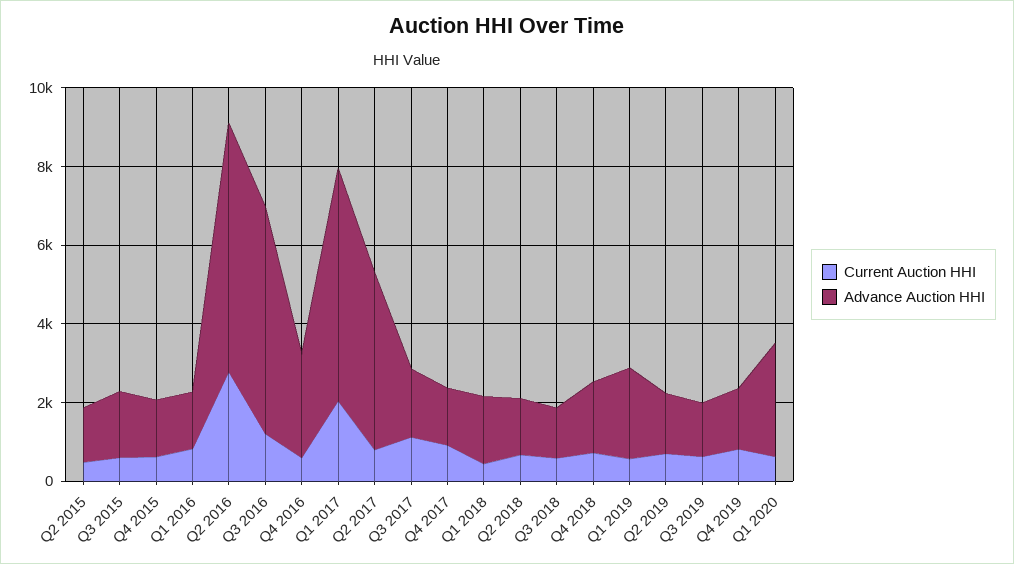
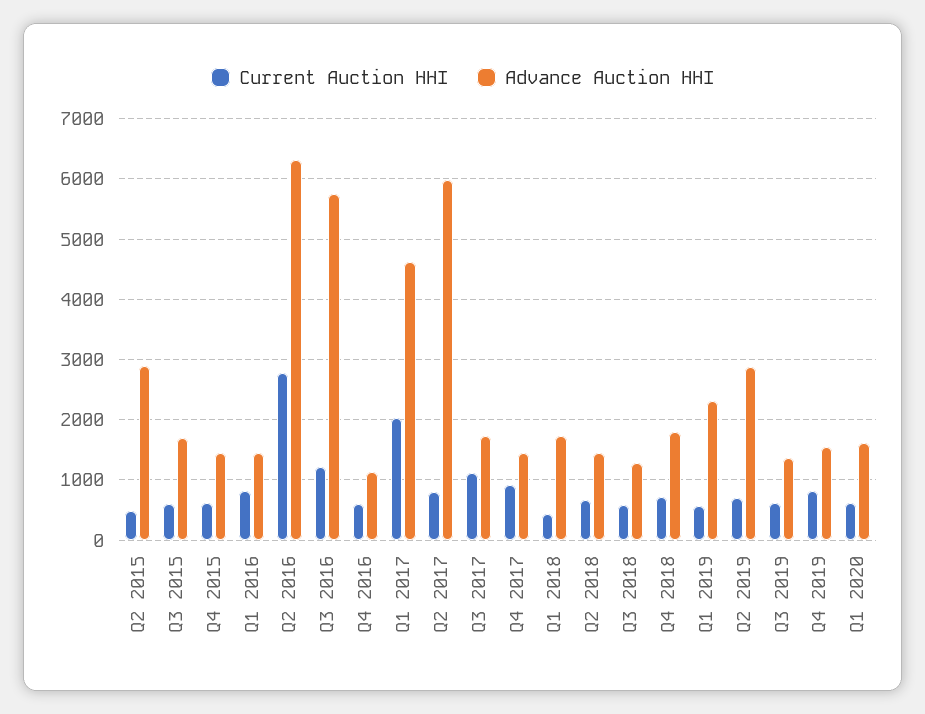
Advance Auction HHI, Q2 2015: 1500 -> 2900
Advance Auction HHI, Q4 2016: 2500 -> 1100
Advance Auction HHI, Q1 2017: 6000 -> 4600
Advance Auction HHI, Q2 2017: 4500 -> 6000
Advance Auction HHI, Q2 2019: 1500 -> 2900
Advance Auction HHI, Q1 2020: 3000 -> 1600

